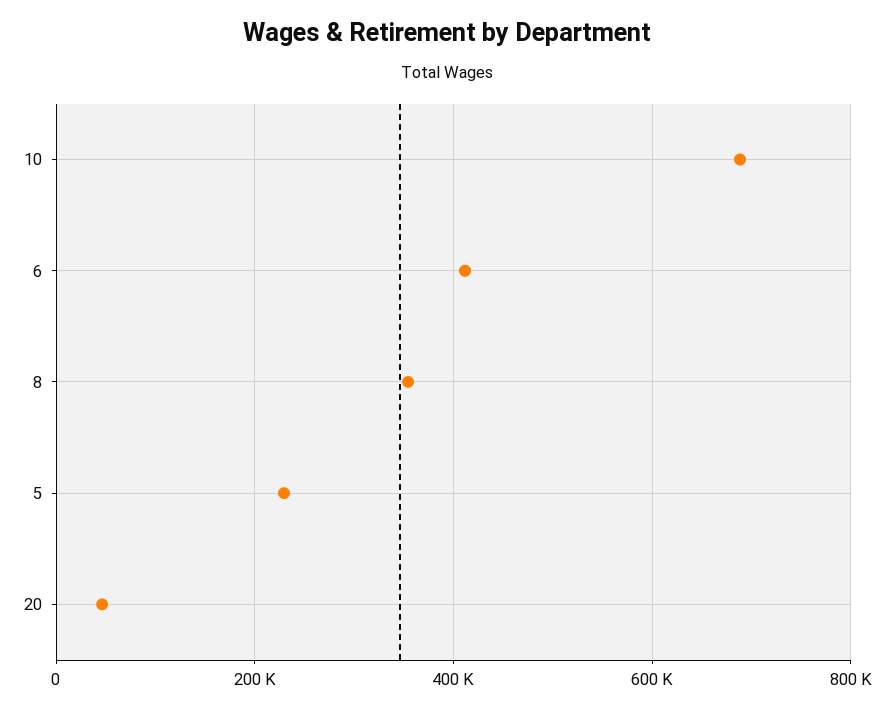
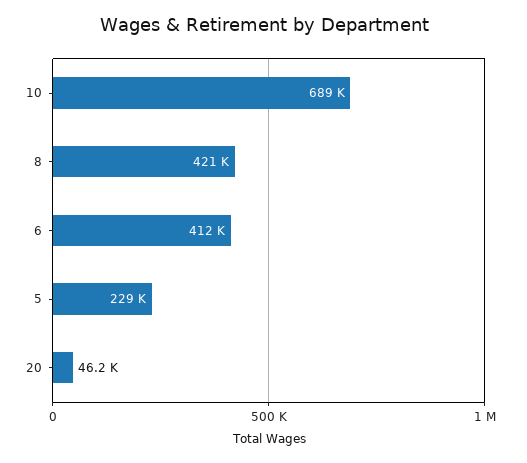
8: 360000 -> 421000

